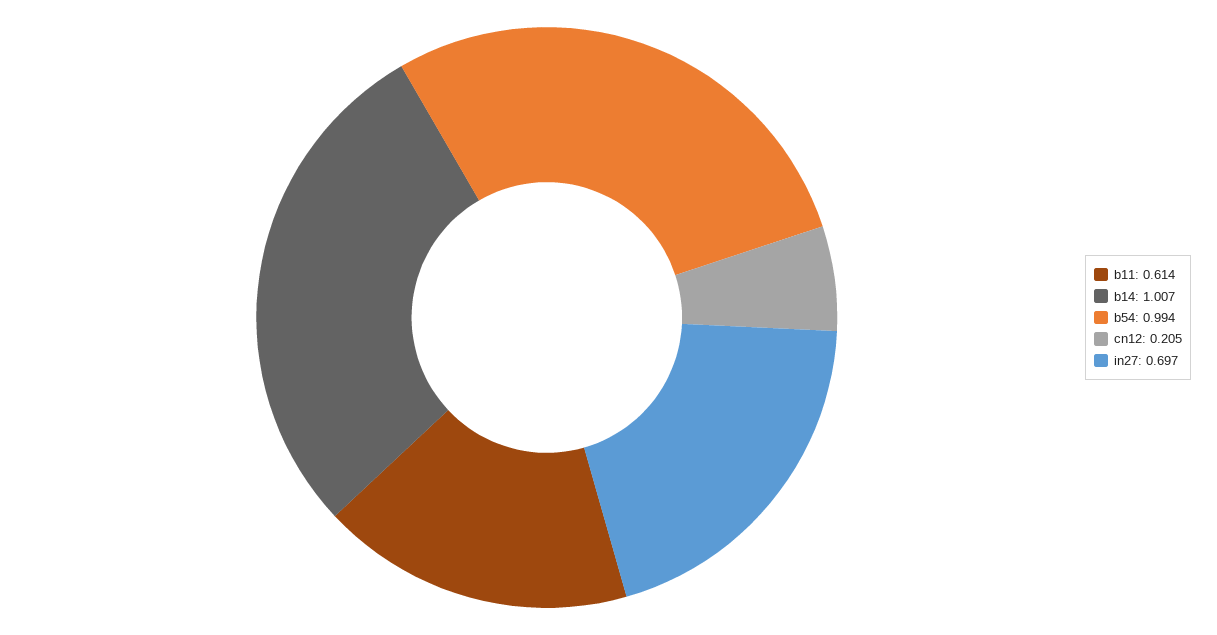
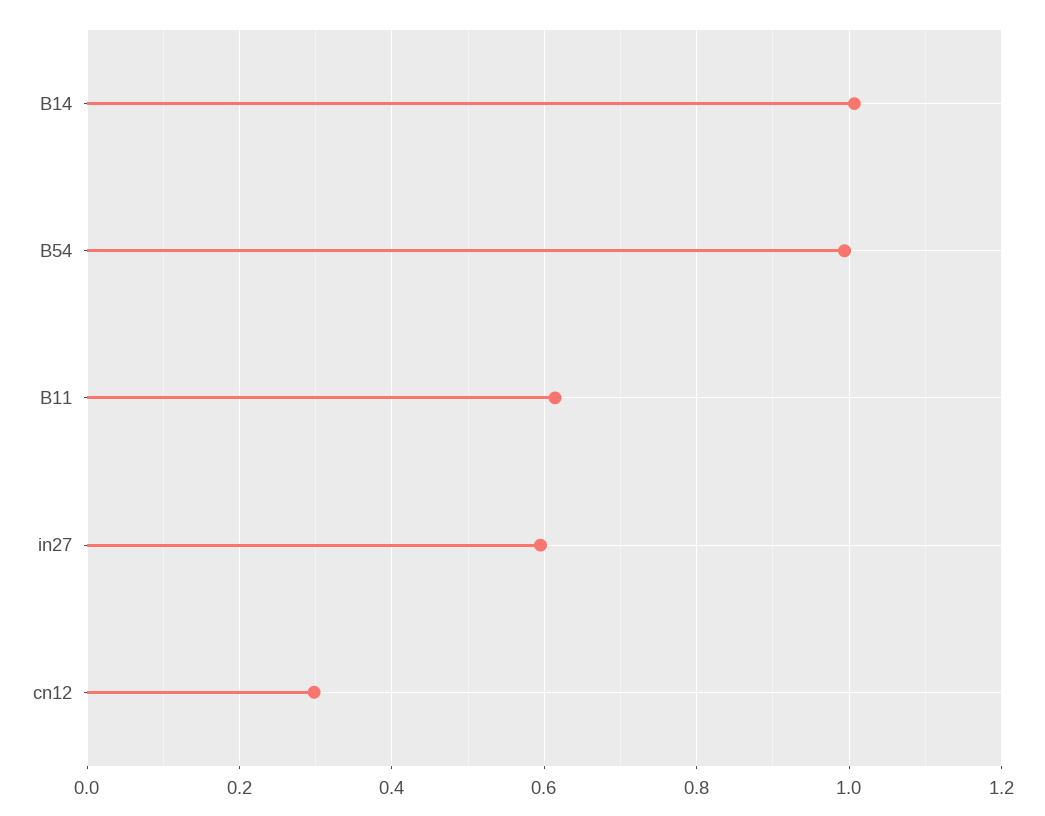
cn12: 0.205 -> 0.3
in27: 0.697 -> 0.6

